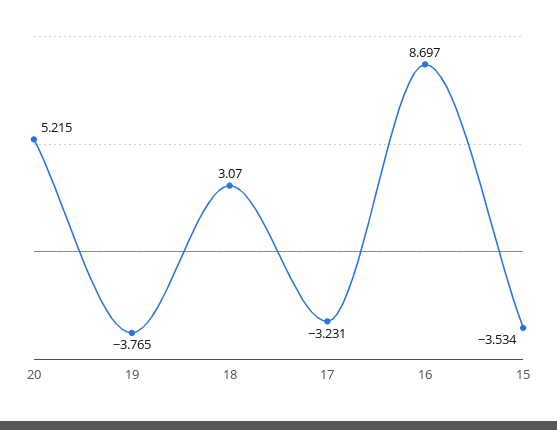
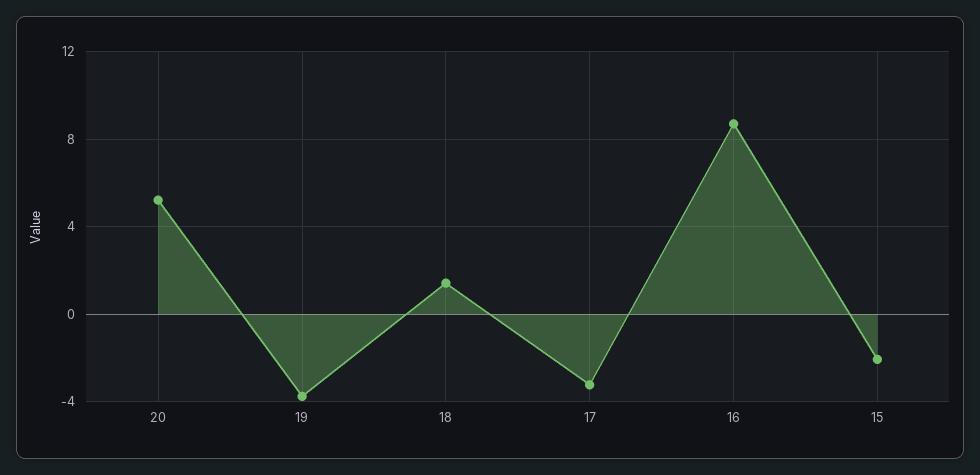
18: 3.07 -> 1.5
15: -3.534 -> -2

